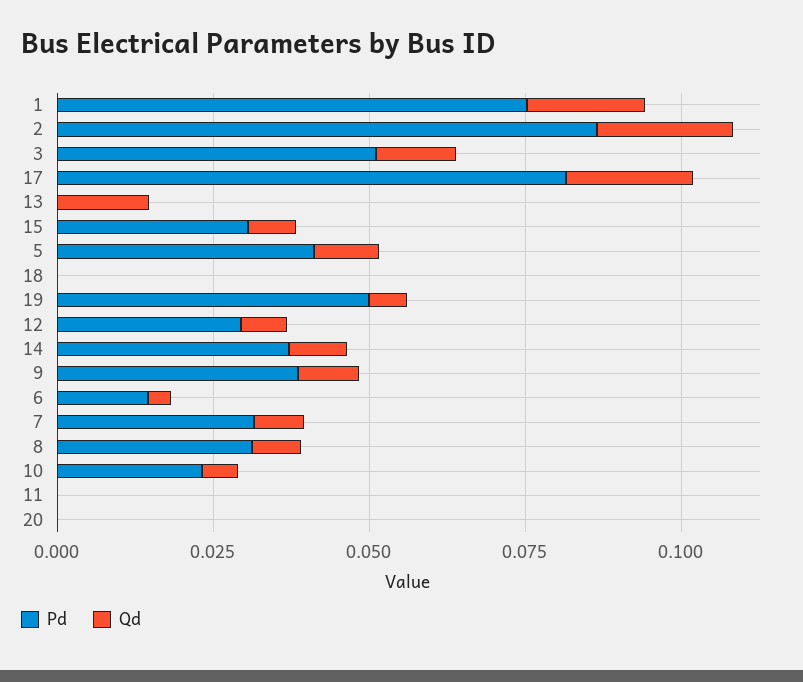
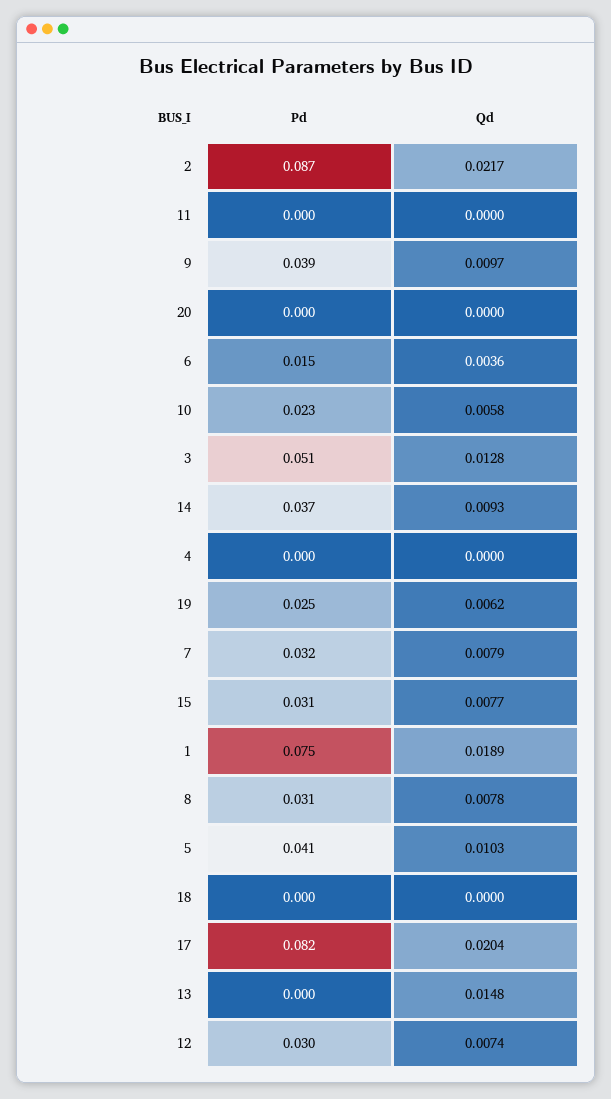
Pd, 19: 0.05 -> 0.025
Pd, 4: none -> 0
Qd, 4: none -> 0

